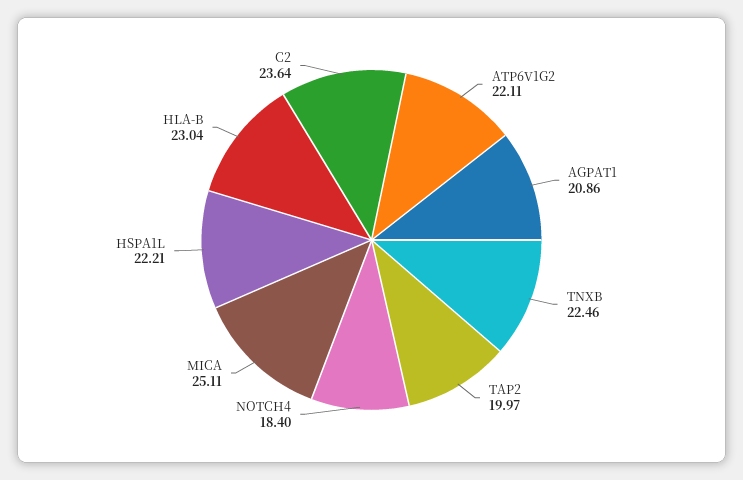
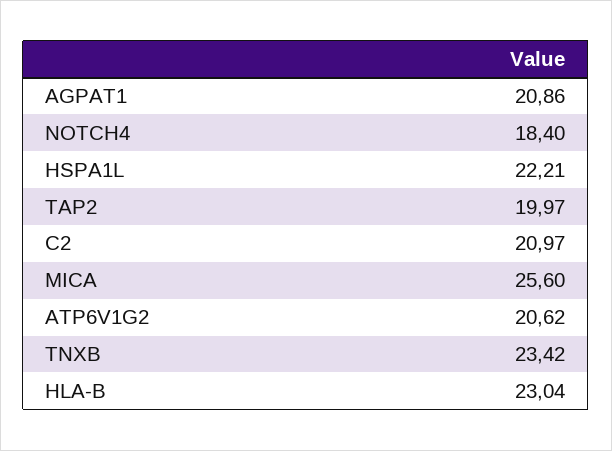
ATP6V1G2: 22.11 -> 20.62
TNXB: 22.46 -> 23.42
MICA: 25.11 -> 25.6
C2: 23.64 -> 20.97

